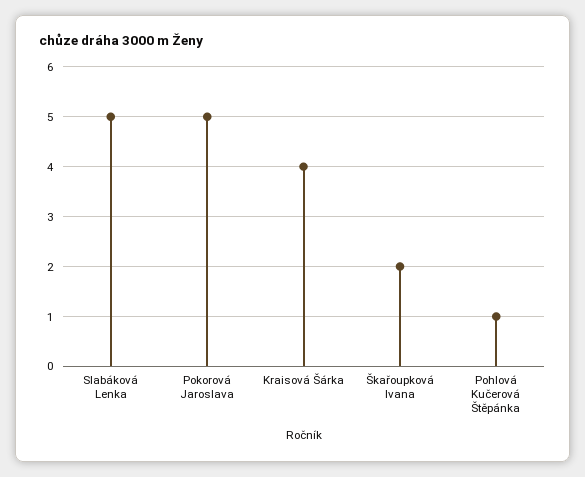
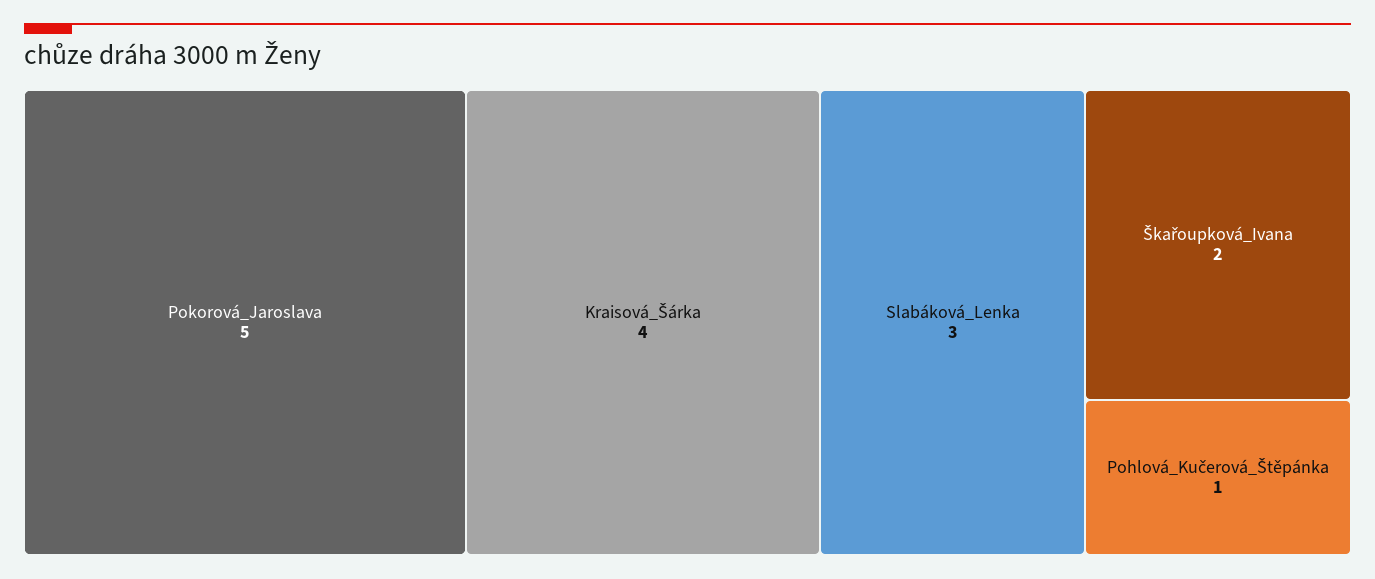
Slabáková Lenka: 5 -> 3

